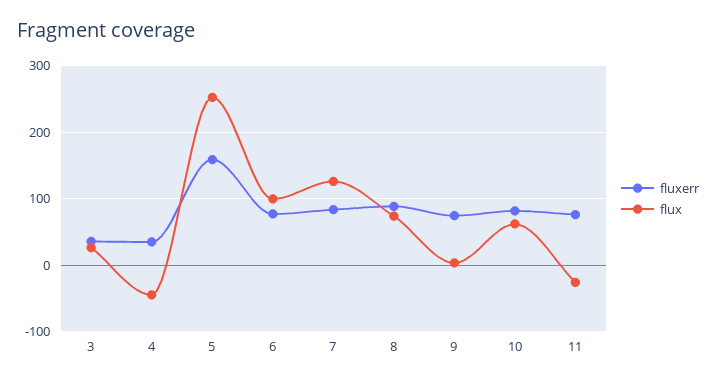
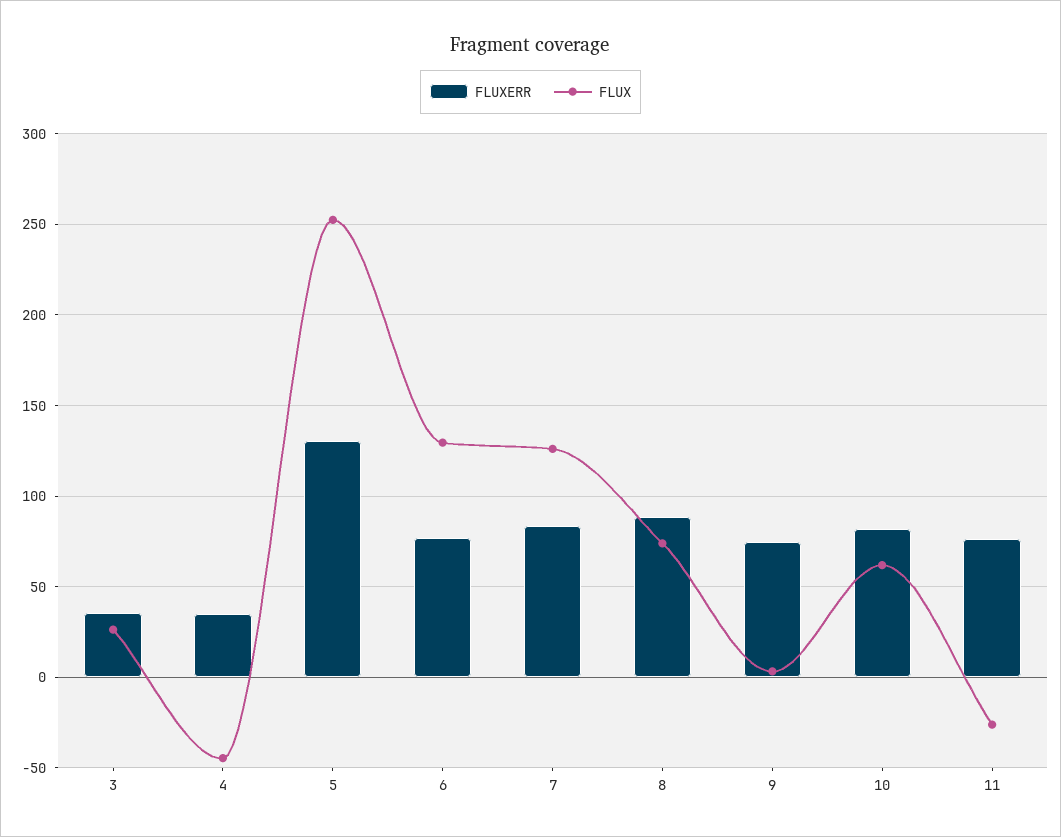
fluxerr, 5: 160 -> 130
flux, 6: 100 -> 130

